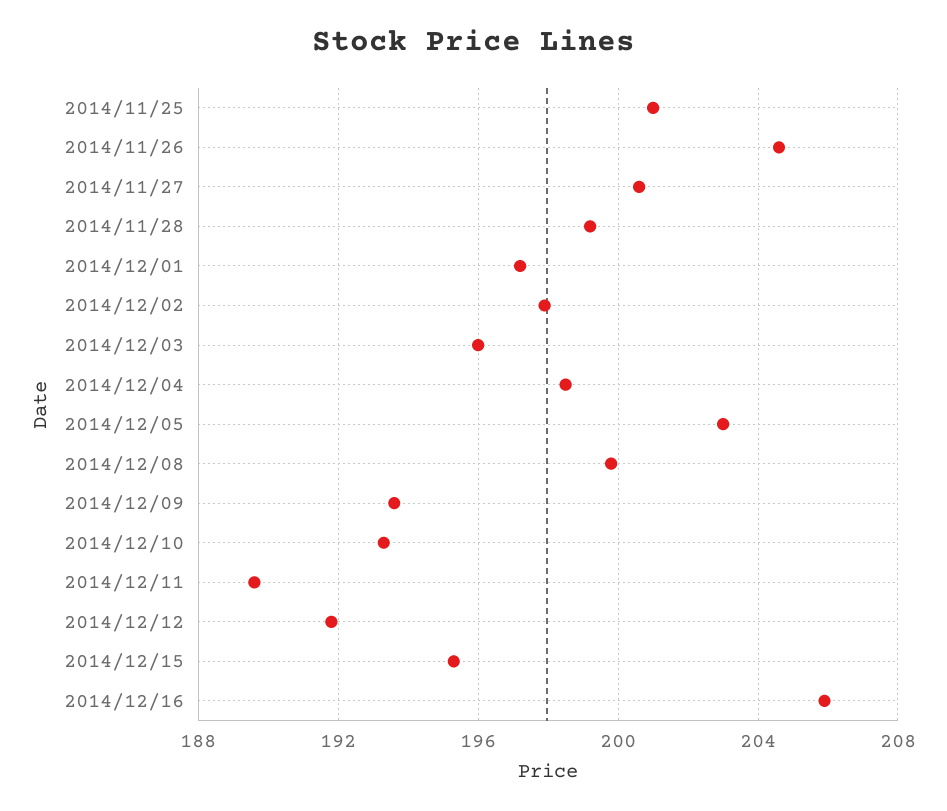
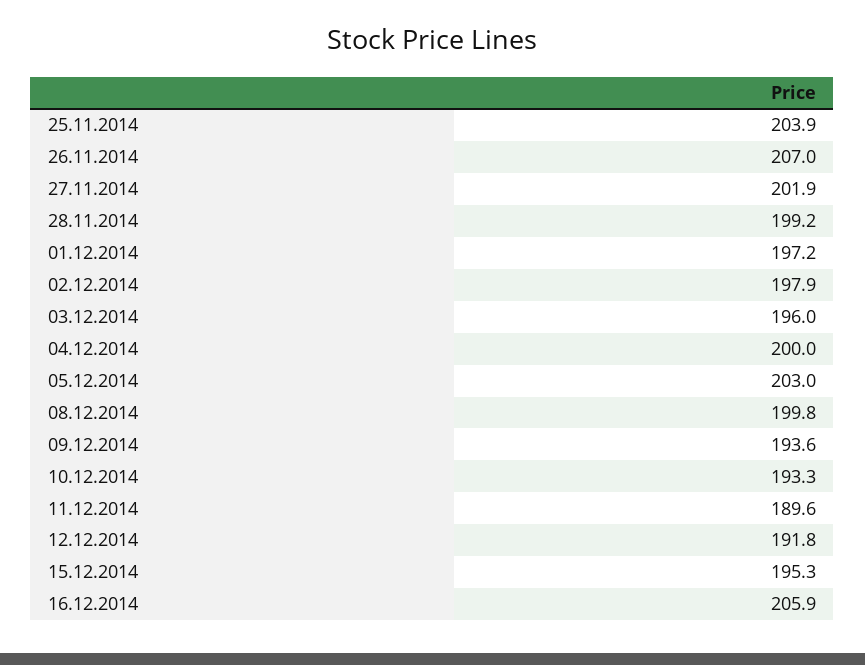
2014/11/25: 201 -> 203.9
2014/11/26: 204.5 -> 207
2014/11/27: 200.5 -> 201.9
2014/12/04: 198.5 -> 200

